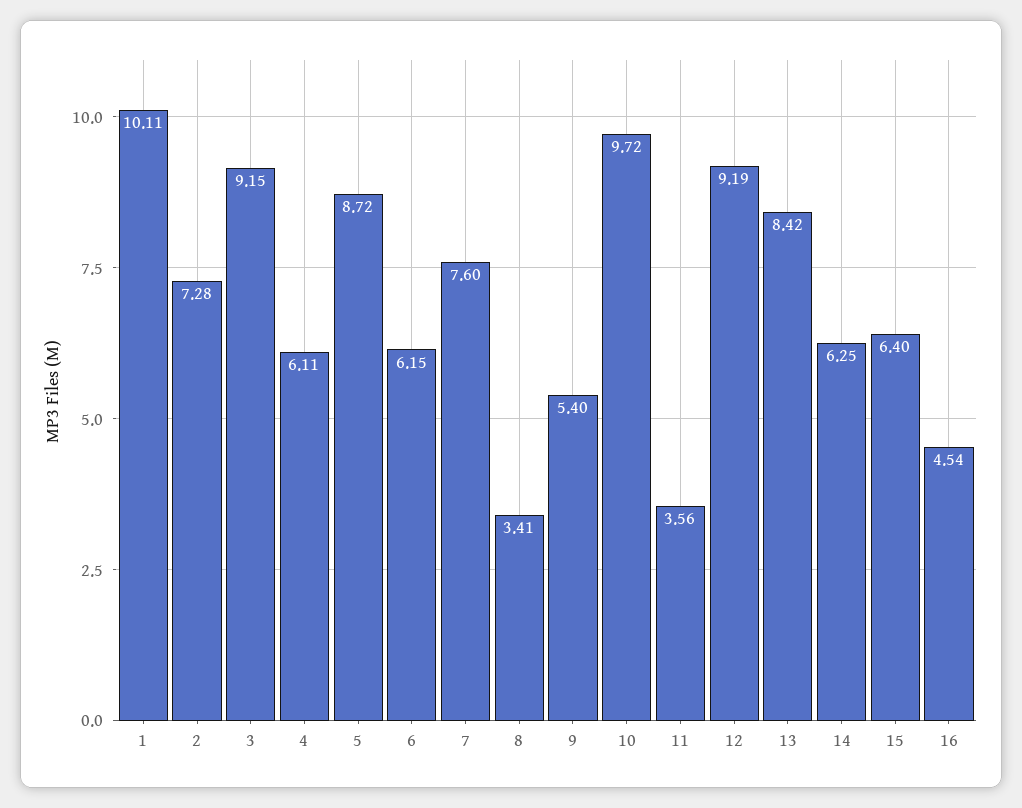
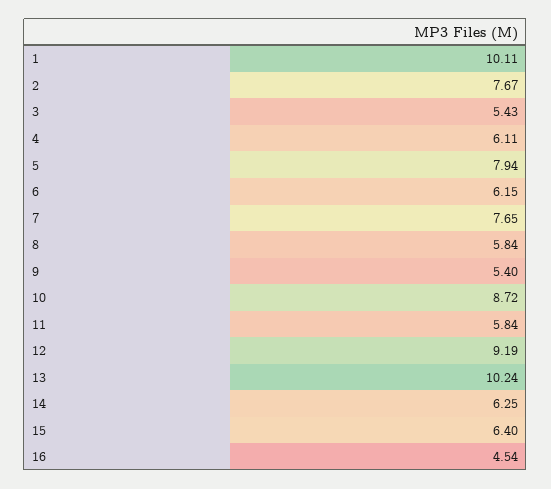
2: 7.28 -> 7.67
3: 9.15 -> 5.43
5: 8.72 -> 7.94
7: 7.6 -> 7.65
8: 3.41 -> 5.84
10: 9.72 -> 8.72
11: 3.56 -> 5.84
13: 8.42 -> 10.24

